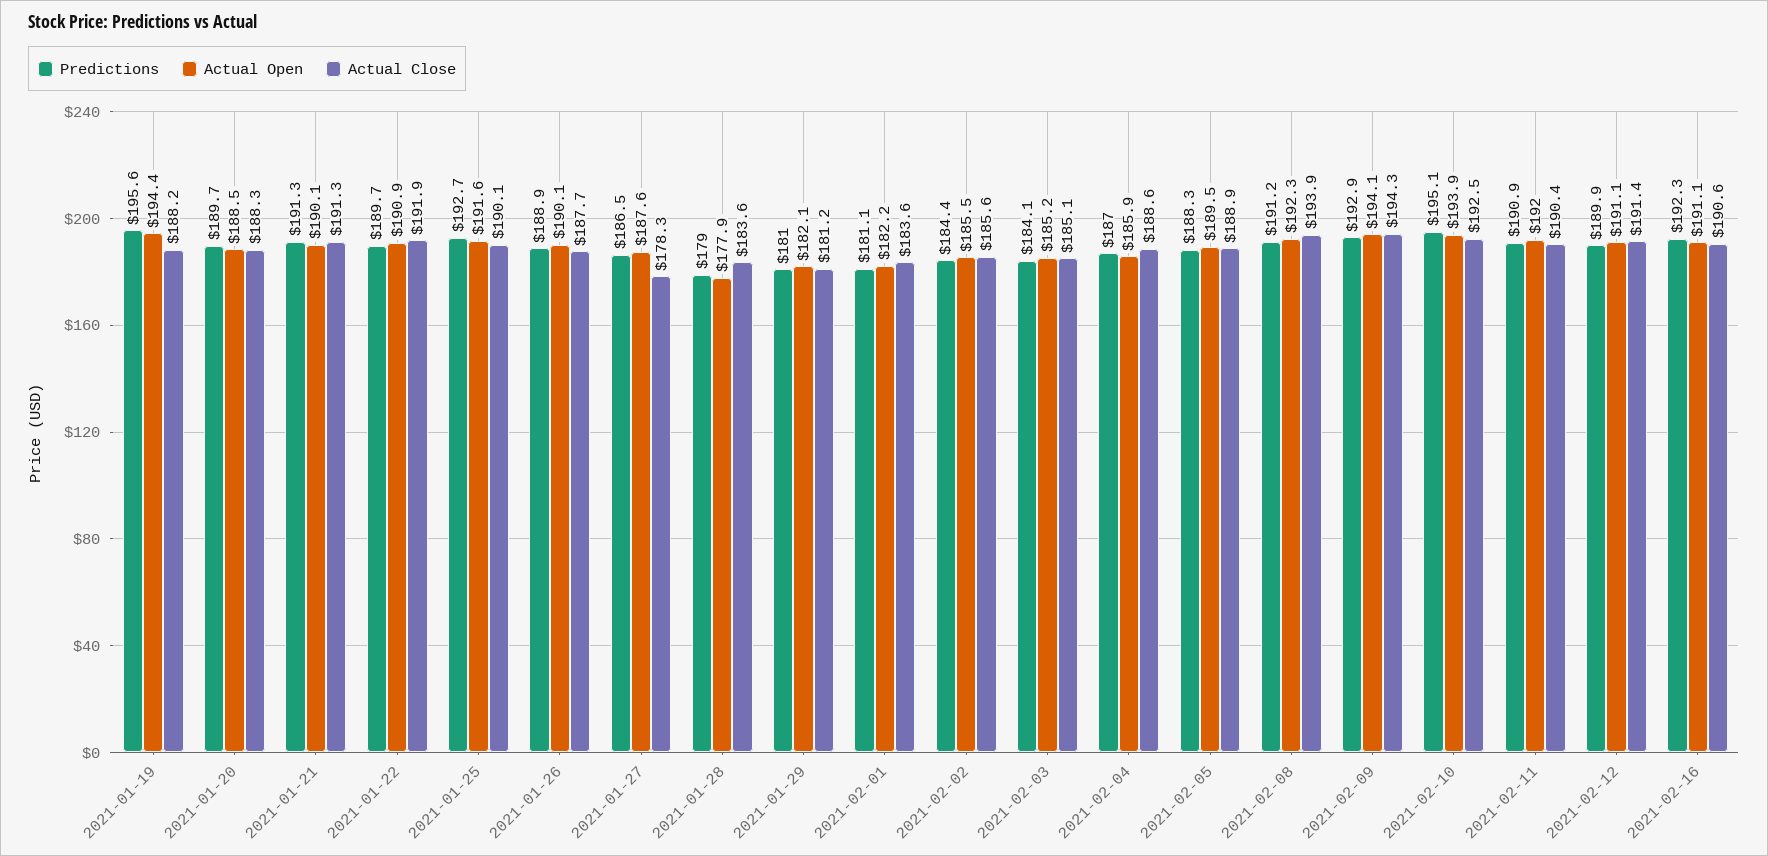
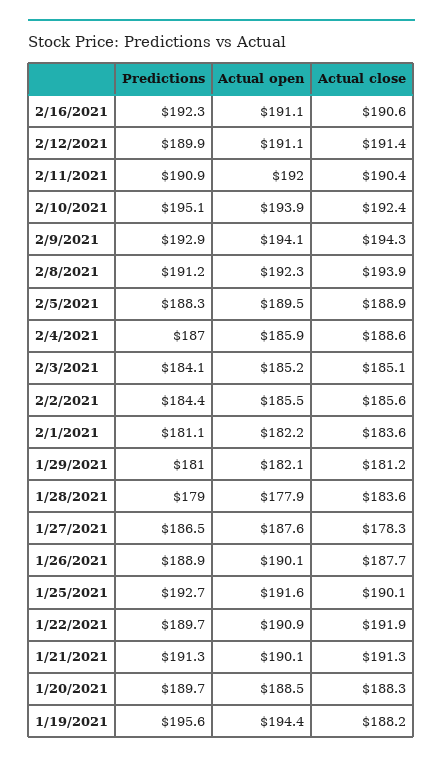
Actual Close, 2021-02-10: 192.5 -> 192.4

